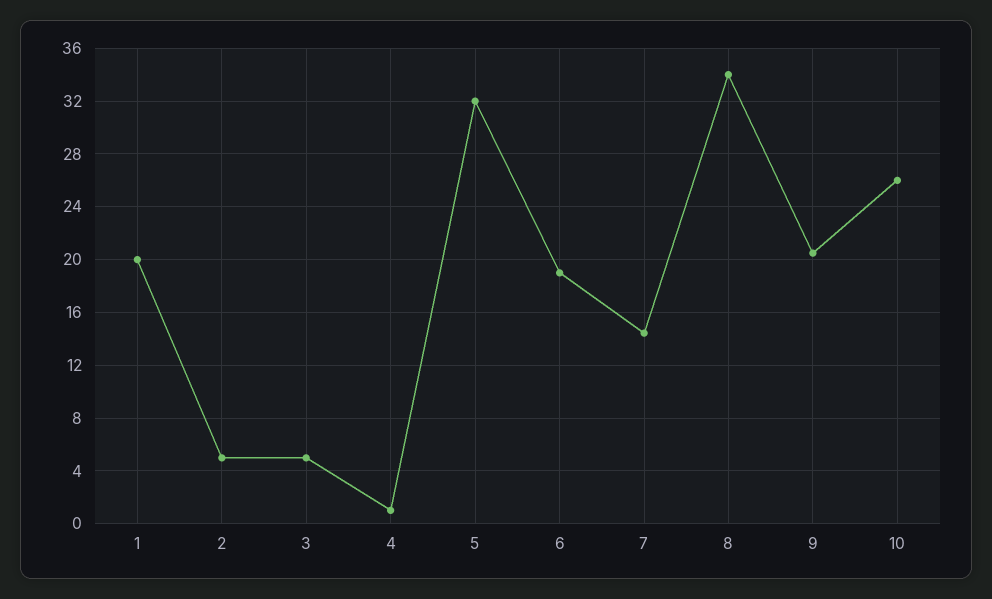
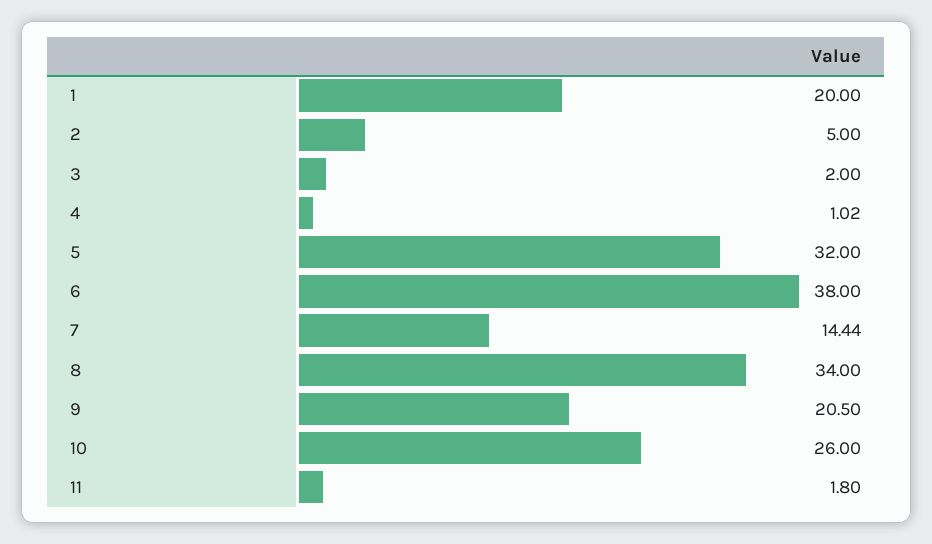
3: 5 -> 2
6: 19 -> 38
11: none -> 1.8

